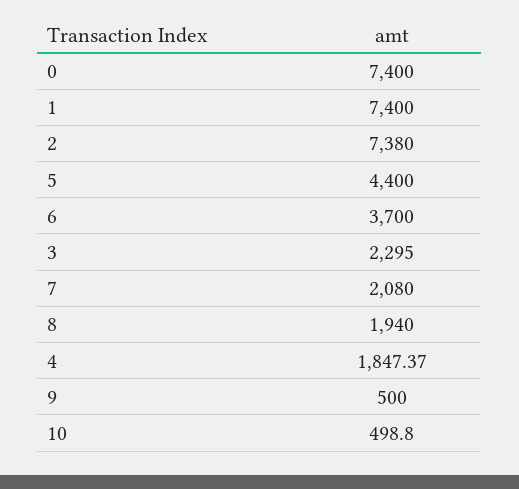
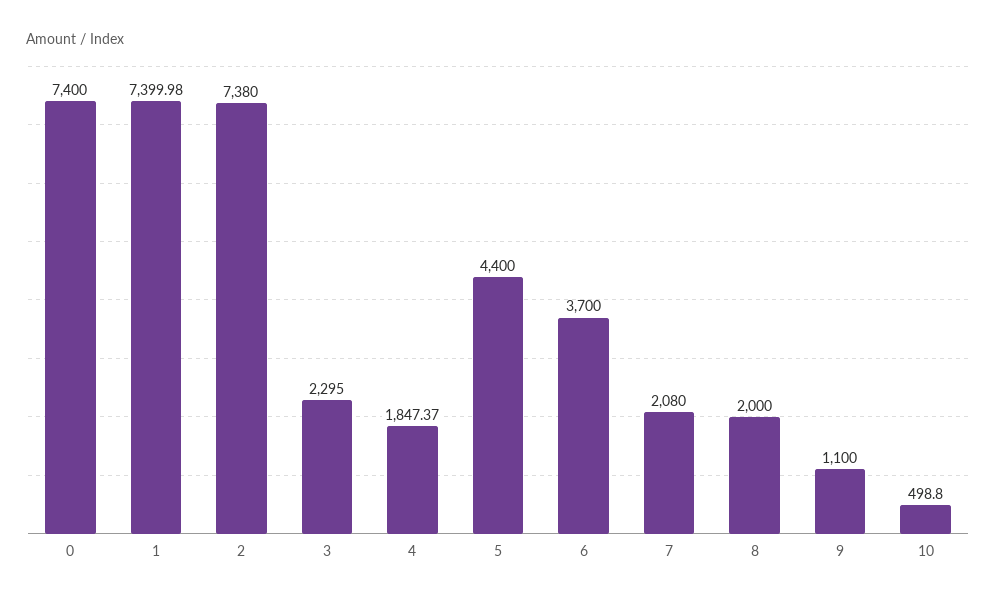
1: 7400 -> 7399.98
8: 1940 -> 2000
9: 500 -> 1100

